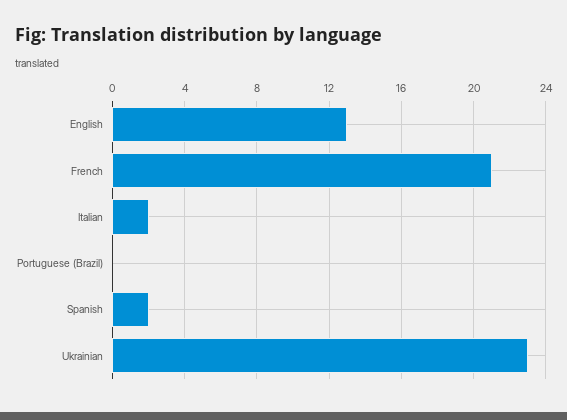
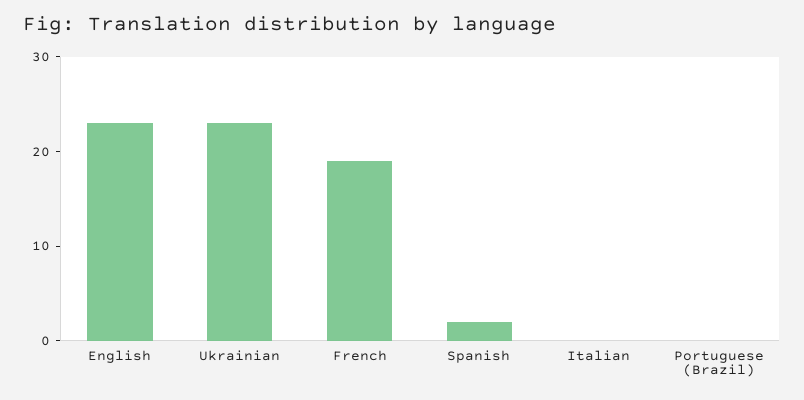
English: 13 -> 23
French: 21 -> 19
Italian: 2 -> 0

